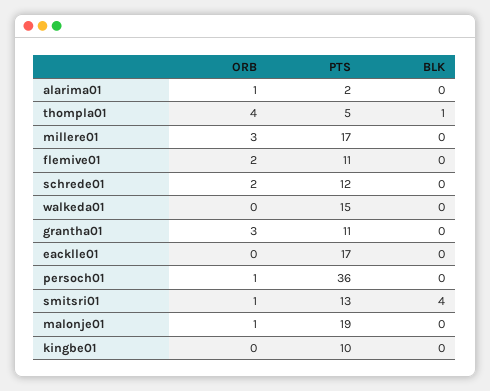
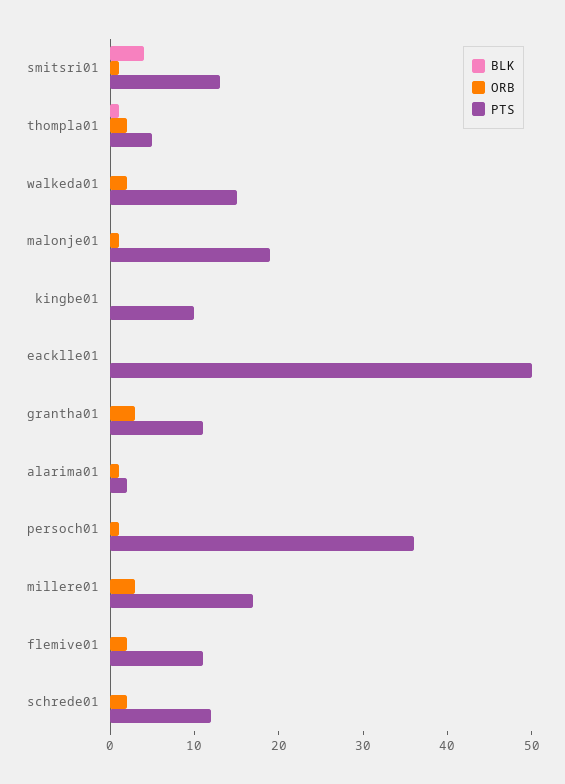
ORB, thompla01: 4 -> 2
ORB, walkeda01: 0 -> 2
PTS, eacklle01: 17 -> 50

